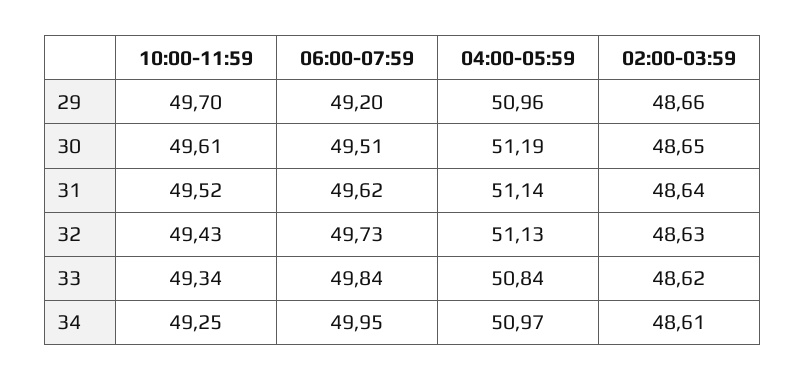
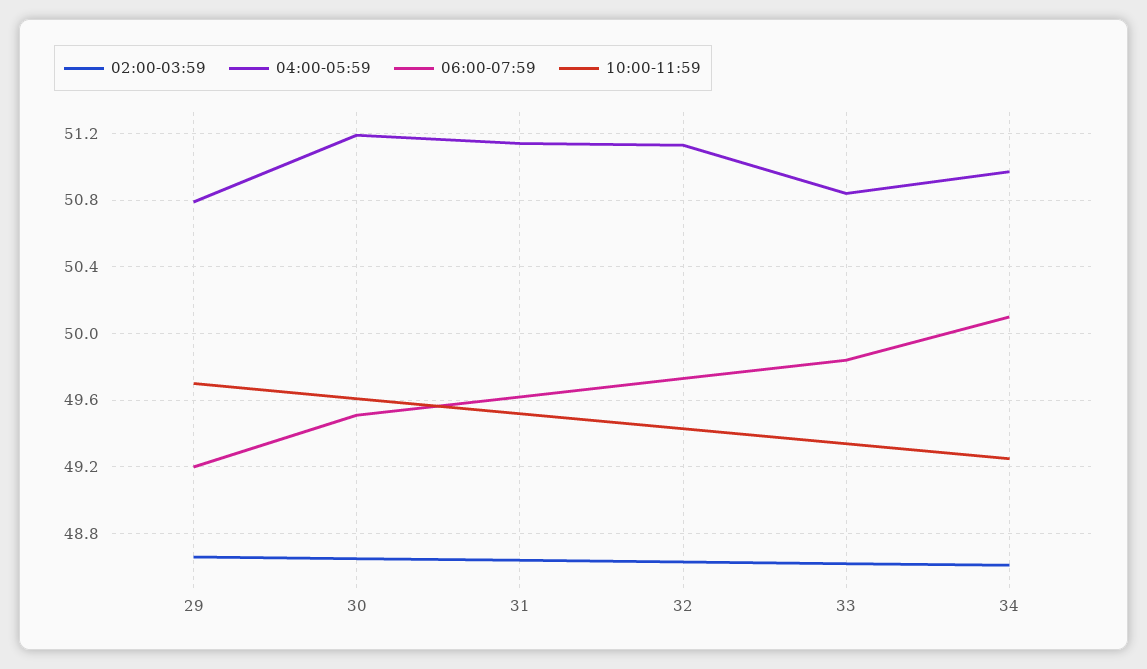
04:00-05:59, 29: 50.96 -> 50.8
06:00-07:59, 34: 49.95 -> 50.1

